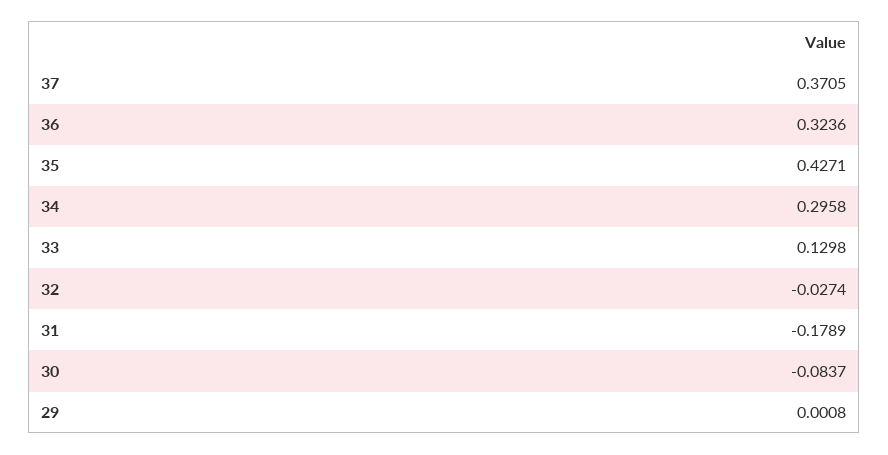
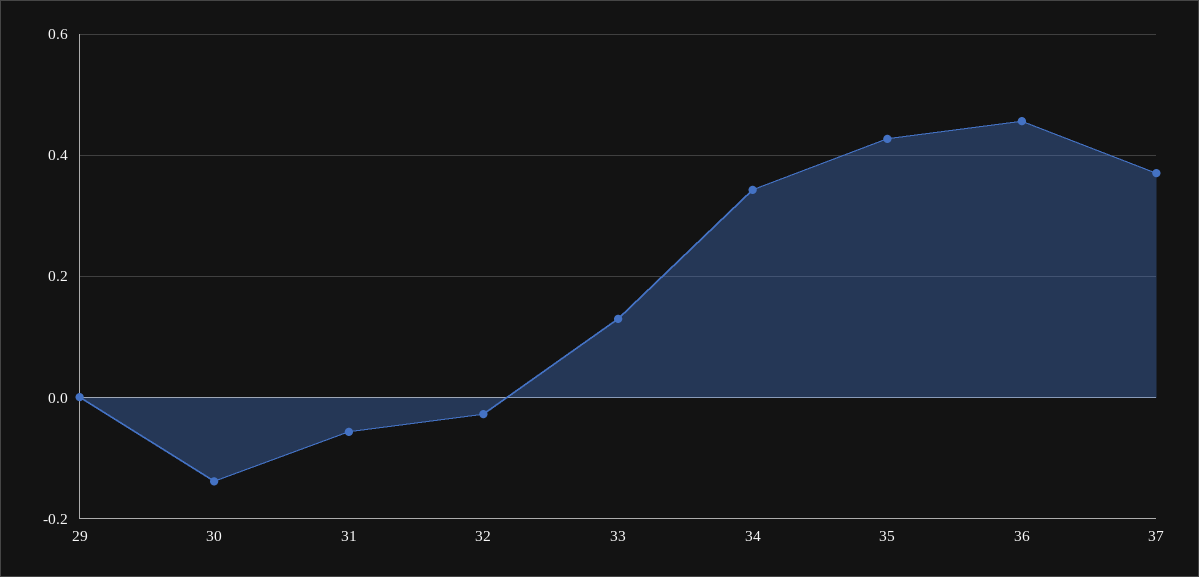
36: 0.3236 -> 0.46
34: 0.2958 -> 0.34
31: -0.1789 -> -0.06
30: -0.0837 -> -0.14

